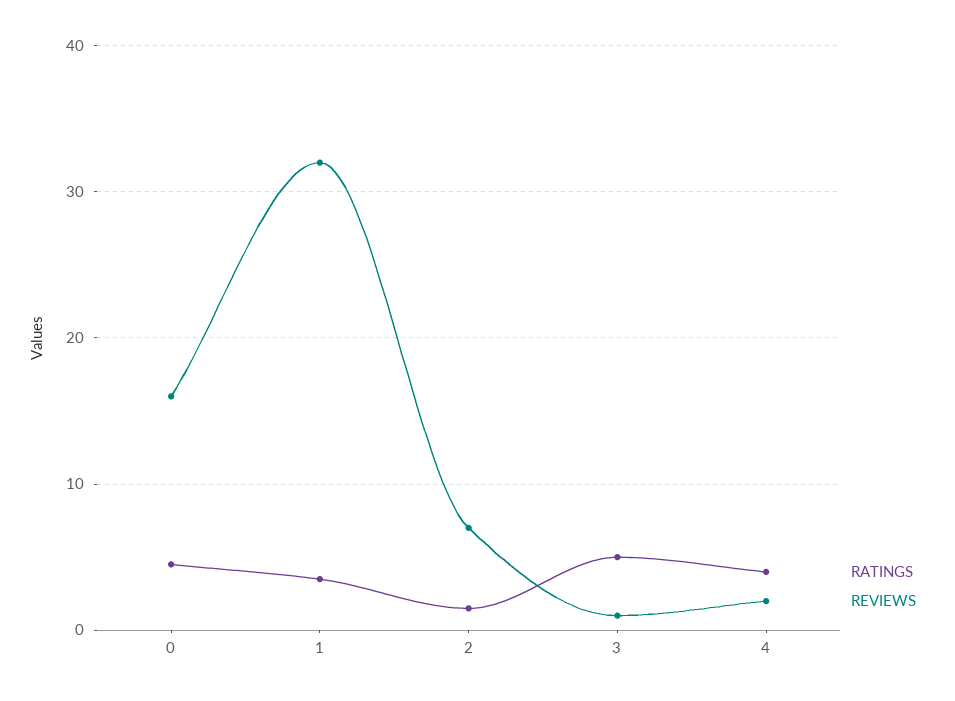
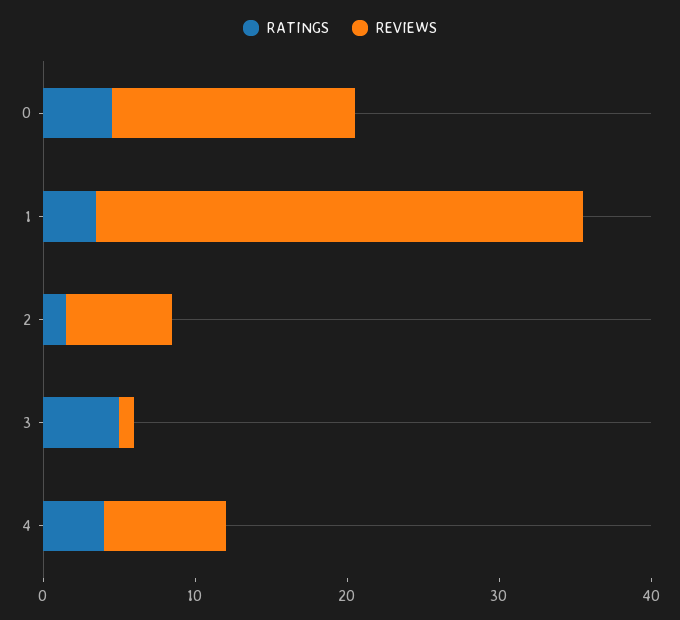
REVIEWS, 4: 2 -> 8

